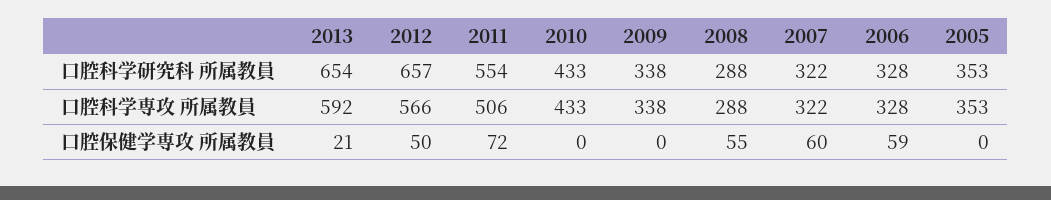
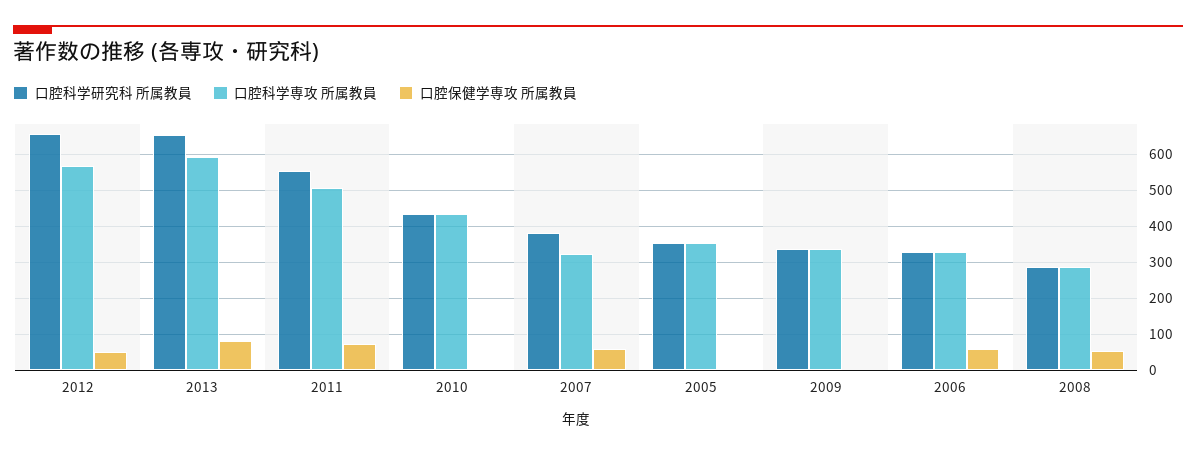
口腔科学研究科 所属教員, 2007: 322 -> 380
口腔保健学専攻 所属教員, 2013: 21 -> 80

